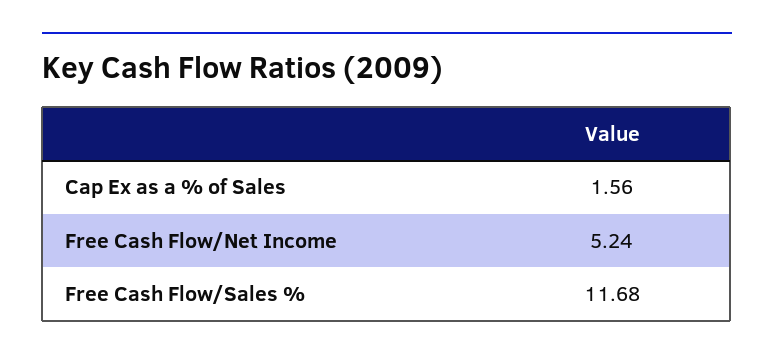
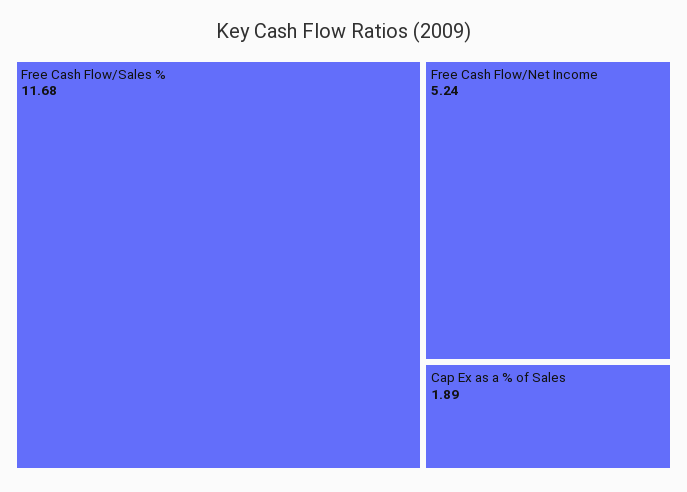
Cap Ex as a % of Sales: 1.56 -> 1.89

